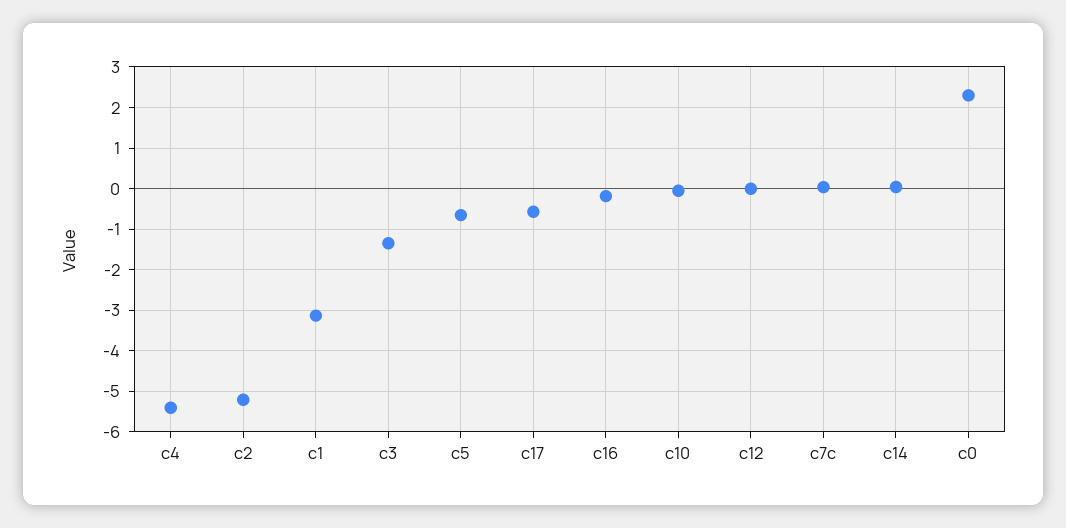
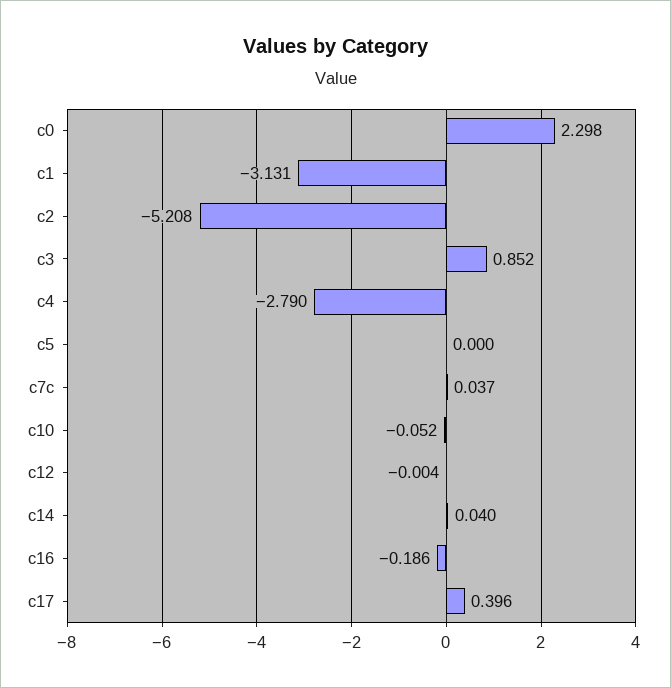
c4: -5.4 -> -2.79
c3: -1.4 -> 0.852
c5: -0.6 -> 0
c17: -0.6 -> 0.396

